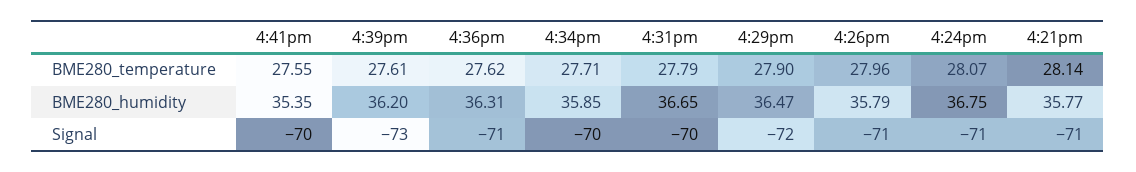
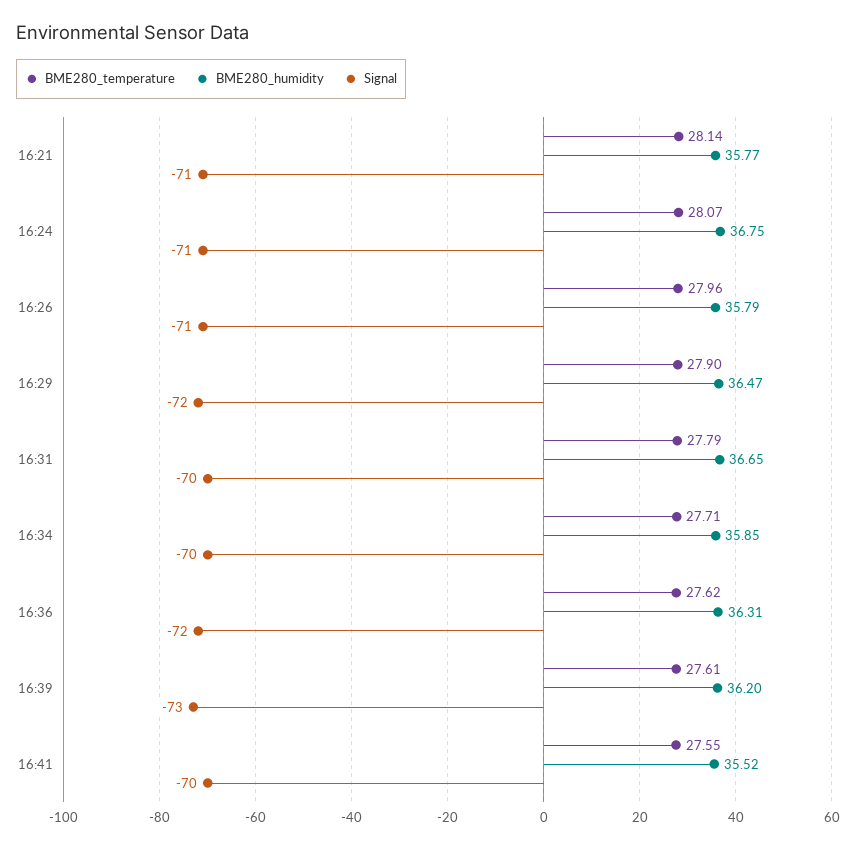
BME280_humidity, 4:41pm: 35.35 -> 35.52
Signal, 4:36pm: -71 -> -72

